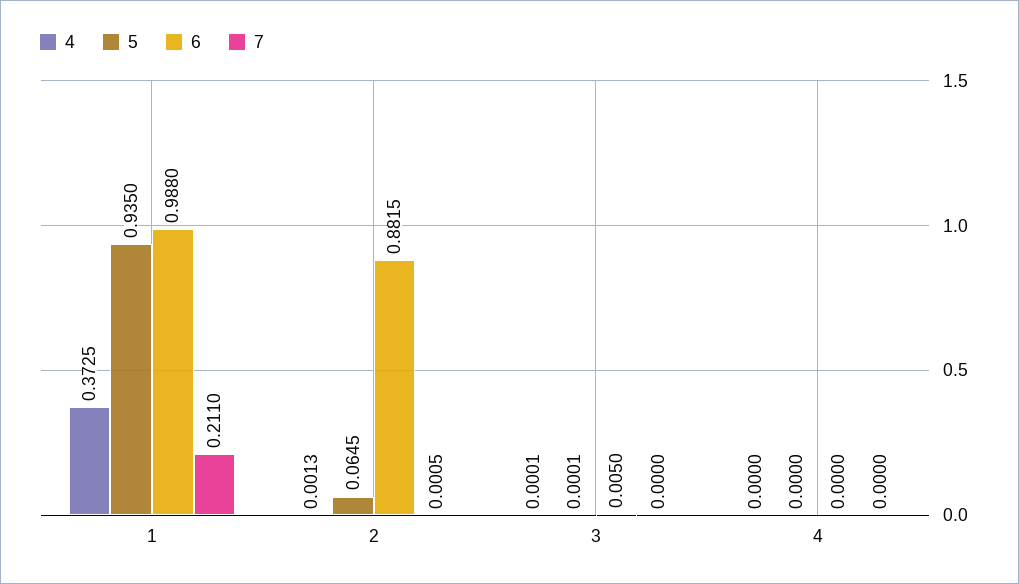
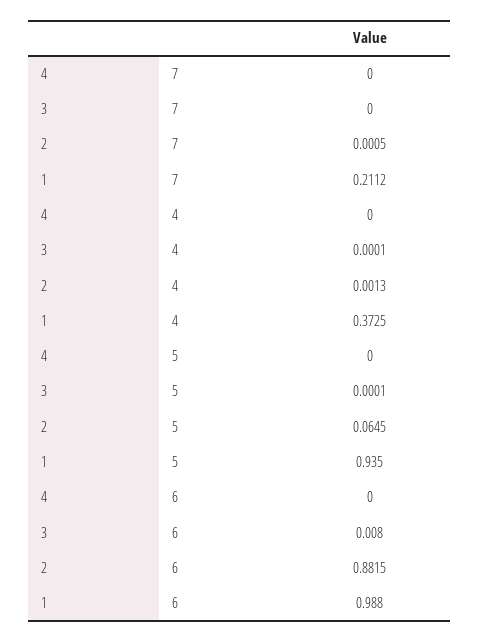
7, 1: 0.211 -> 0.2112
6, 3: 0.005 -> 0.008

